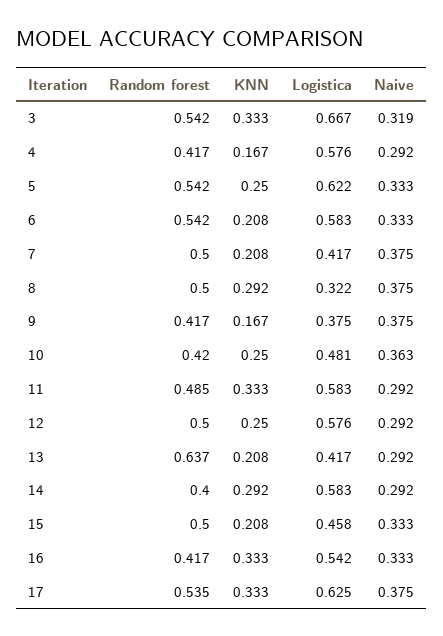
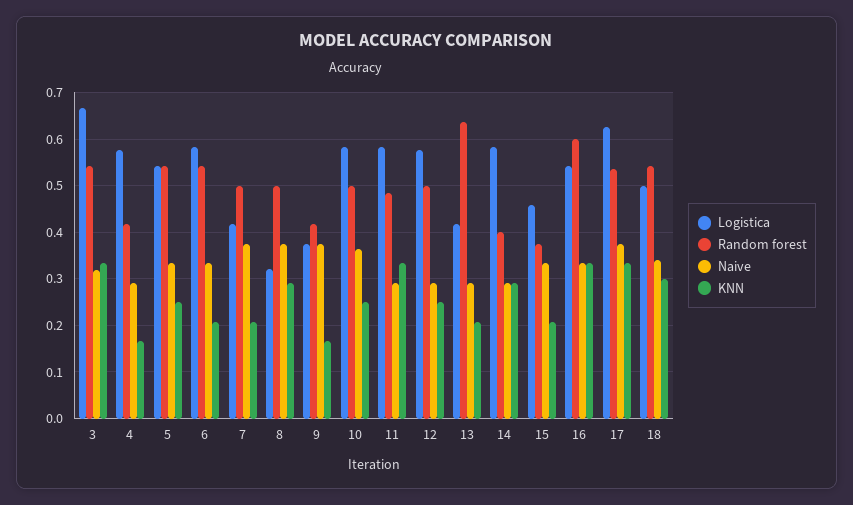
Logistica, 5: 0.622 -> 0.54
Random forest, 10: 0.42 -> 0.5
Logistica, 10: 0.481 -> 0.58
Random forest, 15: 0.5 -> 0.38
Random forest, 16: 0.417 -> 0.6
Logistica, 18: none -> 0.5
Random forest, 18: none -> 0.54
Naive, 18: none -> 0.34
KNN, 18: none -> 0.3

